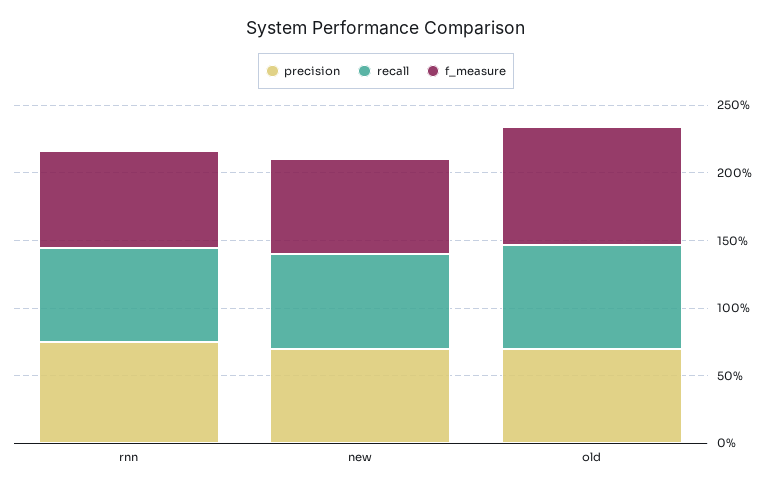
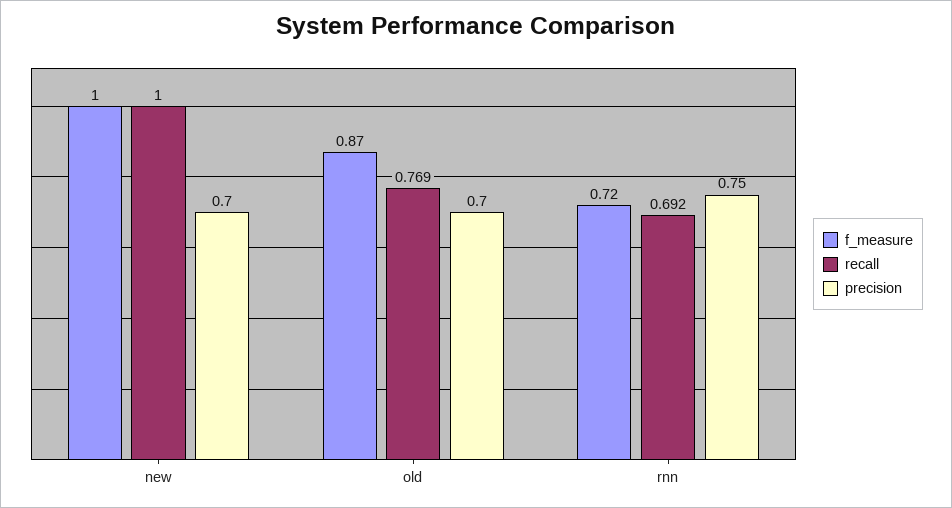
recall, new: 0.7 -> 1
f_measure, new: 0.7 -> 1

